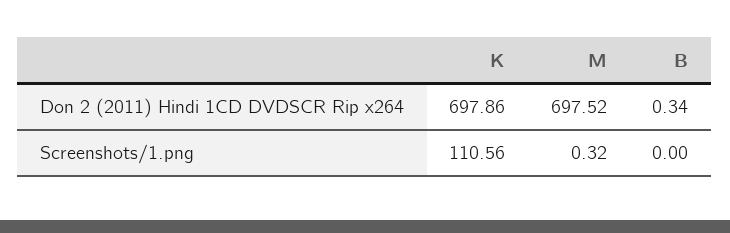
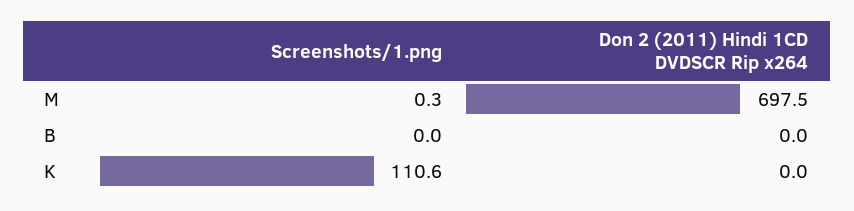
K, Don 2 (2011) Hindi 1CD DVDSCR Rip x264: 697.86 -> 0
B, Don 2 (2011) Hindi 1CD DVDSCR Rip x264: 0.34 -> 0

